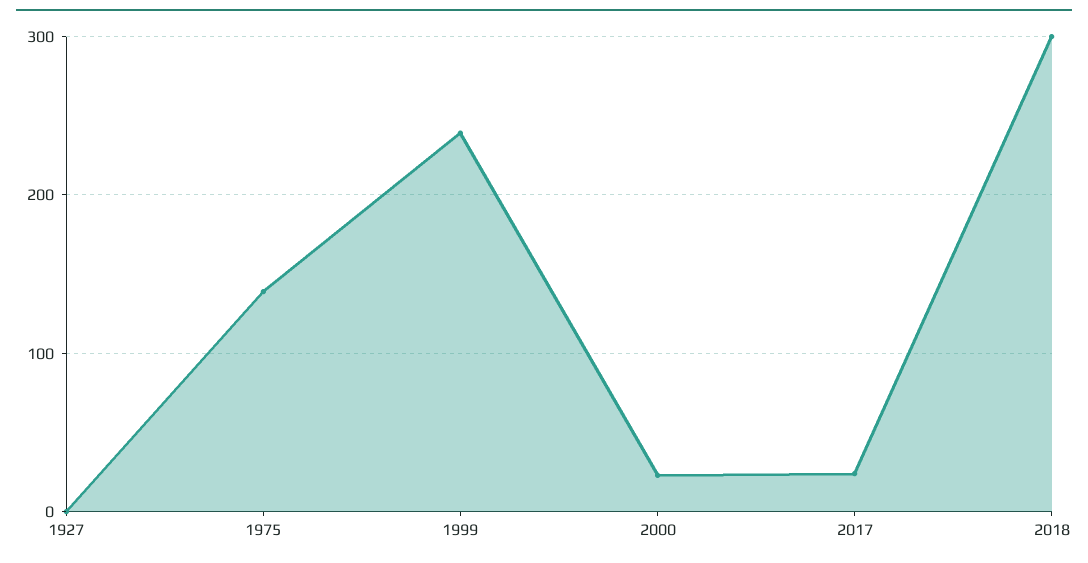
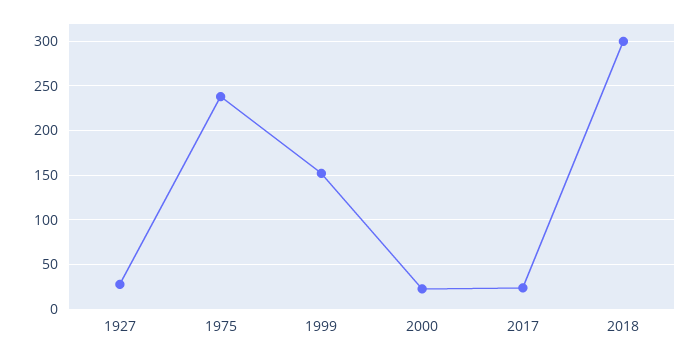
1927: 0 -> 30
1975: 140 -> 240
1999: 240 -> 150

